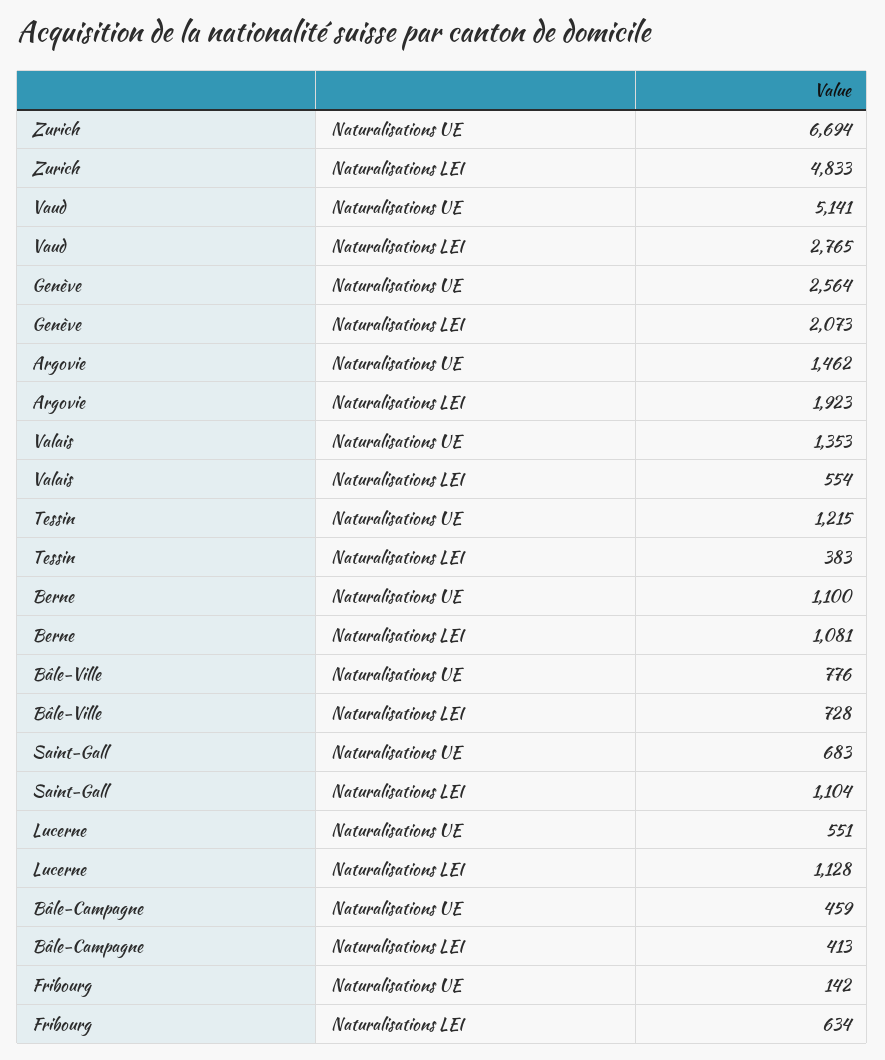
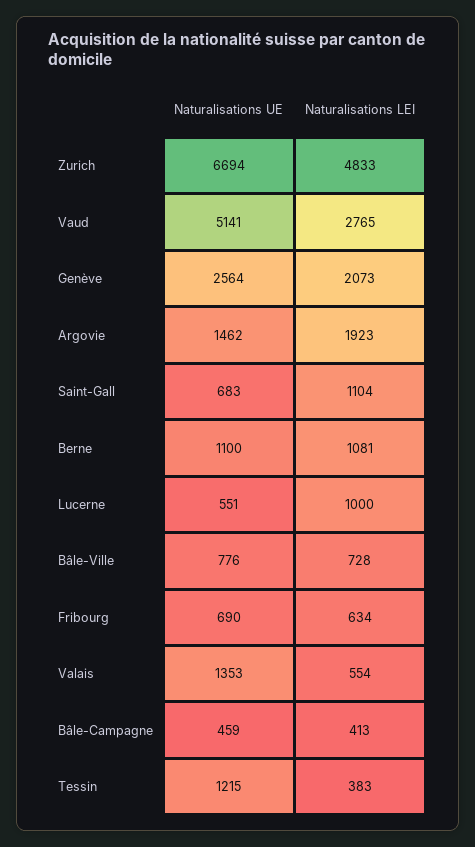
Lucerne, Naturalisations LEI: 1128 -> 1000
Fribourg, Naturalisations UE: 142 -> 690

